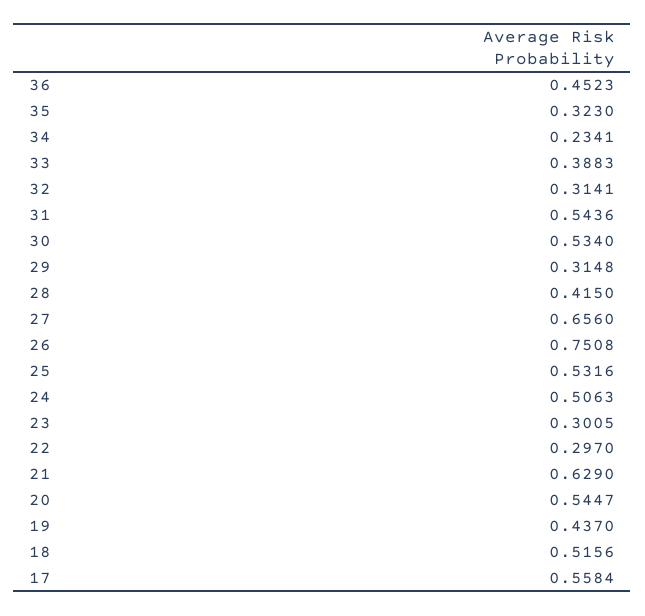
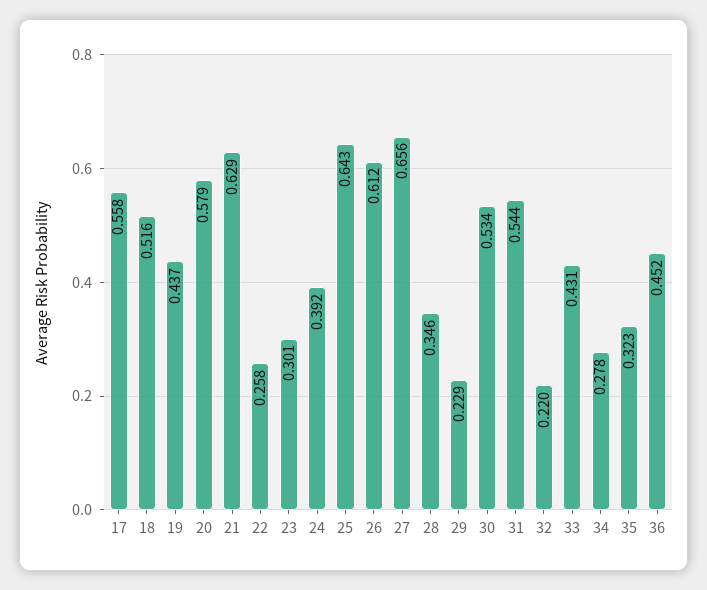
34: 0.2341 -> 0.278
33: 0.3883 -> 0.431
32: 0.3141 -> 0.22
29: 0.3148 -> 0.229
28: 0.415 -> 0.346
26: 0.7508 -> 0.612
25: 0.5316 -> 0.643
24: 0.5063 -> 0.392
22: 0.297 -> 0.258
20: 0.5447 -> 0.579

